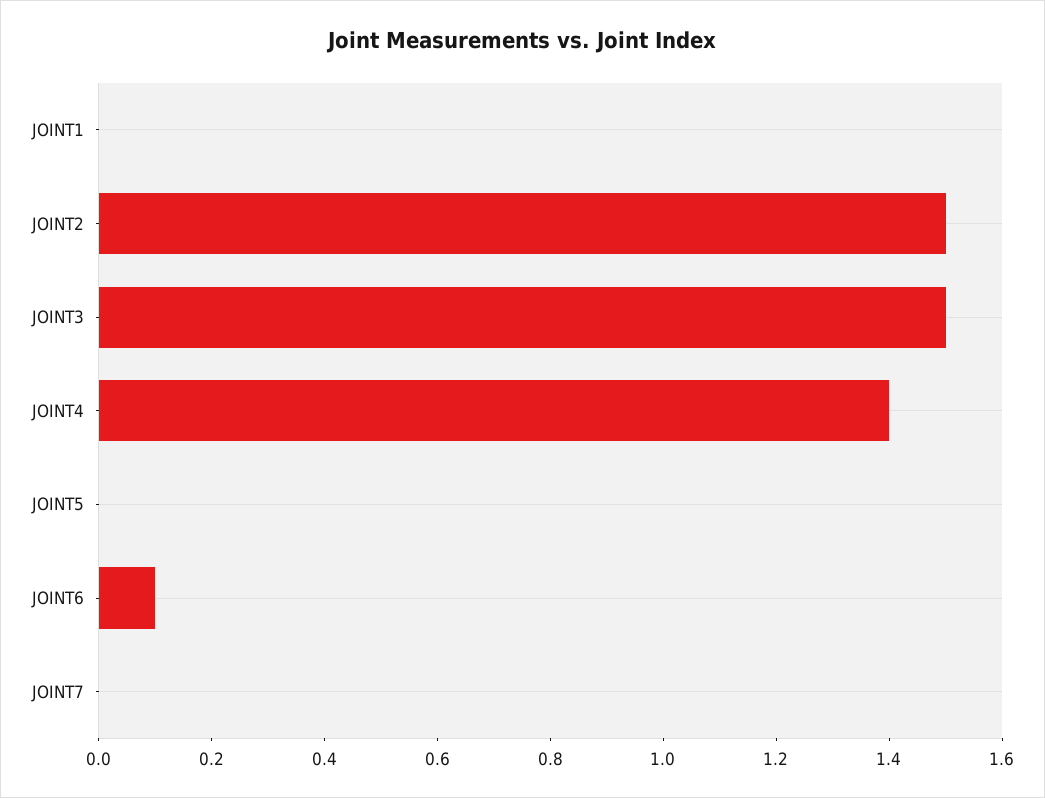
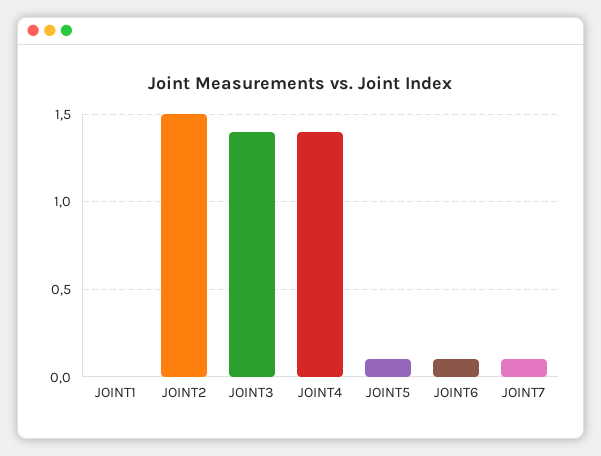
JOINT3: 1.5 -> 1.4
JOINT5: 0 -> 0.1
JOINT7: 0 -> 0.1

